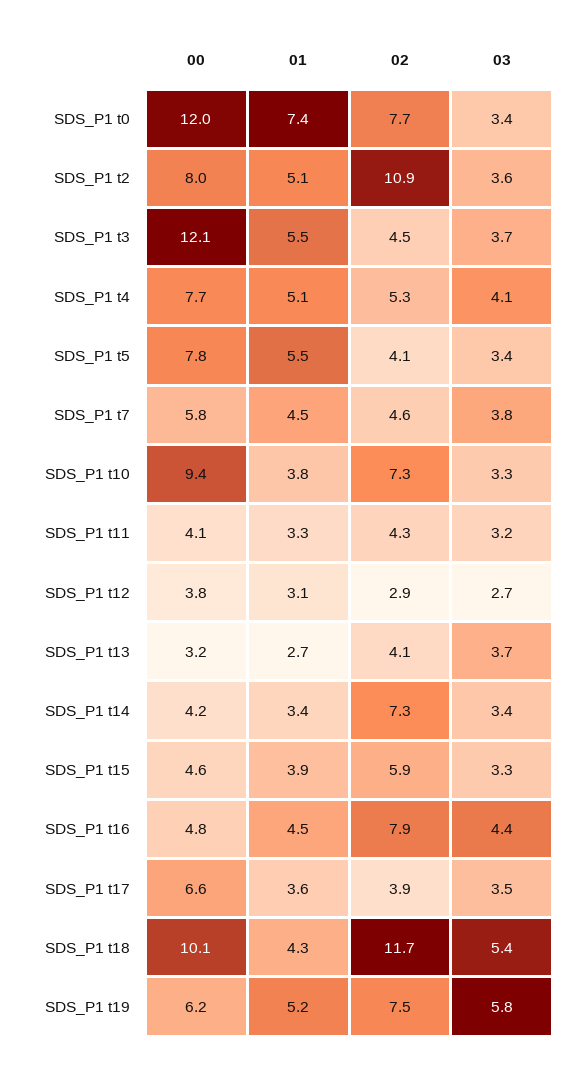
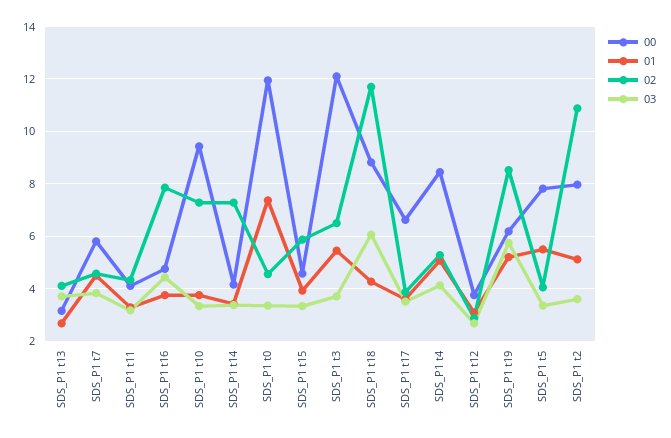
02, SDS_P1 t0: 7.7 -> 4.5
02, SDS_P1 t3: 4.5 -> 6.5
00, SDS_P1 t4: 7.7 -> 8.5
01, SDS_P1 t16: 4.5 -> 3.75
00, SDS_P1 t18: 10.1 -> 8.75
03, SDS_P1 t18: 5.4 -> 6
02, SDS_P1 t19: 7.5 -> 8.5

